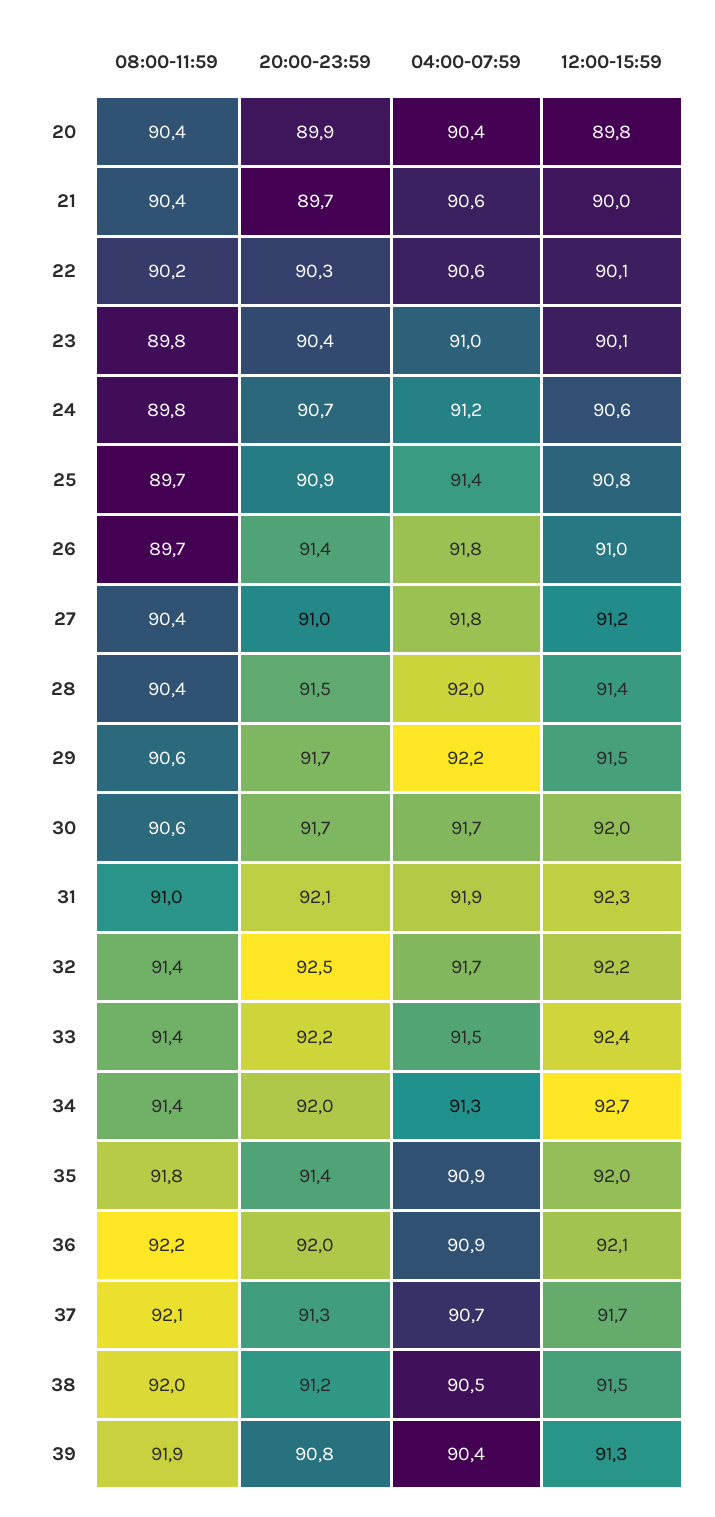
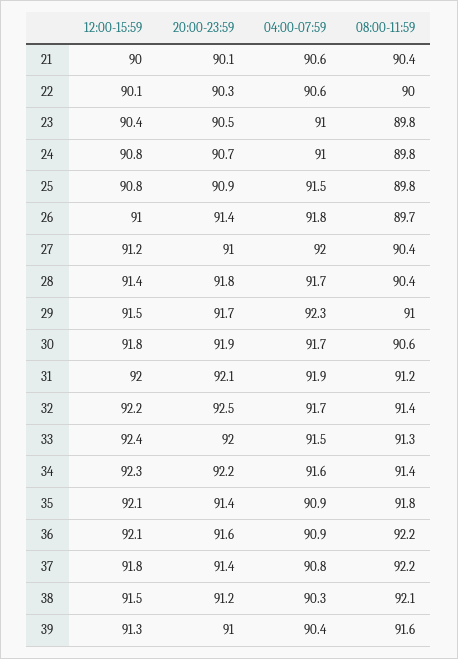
08:00-11:59, 20: 90.4 -> none
20:00-23:59, 20: 89.9 -> none
04:00-07:59, 20: 90.4 -> none
12:00-15:59, 20: 89.8 -> none
20:00-23:59, 21: 89.7 -> 90.1
08:00-11:59, 22: 90.2 -> 90
20:00-23:59, 23: 90.4 -> 90.5
12:00-15:59, 23: 90.1 -> 90.4
04:00-07:59, 24: 91.2 -> 91
12:00-15:59, 24: 90.6 -> 90.8
08:00-11:59, 25: 89.7 -> 89.8
04:00-07:59, 25: 91.4 -> 91.5
04:00-07:59, 27: 91.8 -> 92
20:00-23:59, 28: 91.5 -> 91.8
04:00-07:59, 28: 92 -> 91.7
08:00-11:59, 29: 90.6 -> 91
04:00-07:59, 29: 92.2 -> 92.3
20:00-23:59, 30: 91.7 -> 91.9
12:00-15:59, 30: 92 -> 91.8
08:00-11:59, 31: 91 -> 91.2
12:00-15:59, 31: 92.3 -> 92
08:00-11:59, 33: 91.4 -> 91.3
20:00-23:59, 33: 92.2 -> 92
20:00-23:59, 34: 92 -> 92.2
04:00-07:59, 34: 91.3 -> 91.6
12:00-15:59, 34: 92.7 -> 92.3
12:00-15:59, 35: 92 -> 92.1
20:00-23:59, 36: 92 -> 91.6
08:00-11:59, 37: 92.1 -> 92.2
20:00-23:59, 37: 91.3 -> 91.4
04:00-07:59, 37: 90.7 -> 90.8
12:00-15:59, 37: 91.7 -> 91.8
08:00-11:59, 38: 92 -> 92.1
04:00-07:59, 38: 90.5 -> 90.3
08:00-11:59, 39: 91.9 -> 91.6
20:00-23:59, 39: 90.8 -> 91

